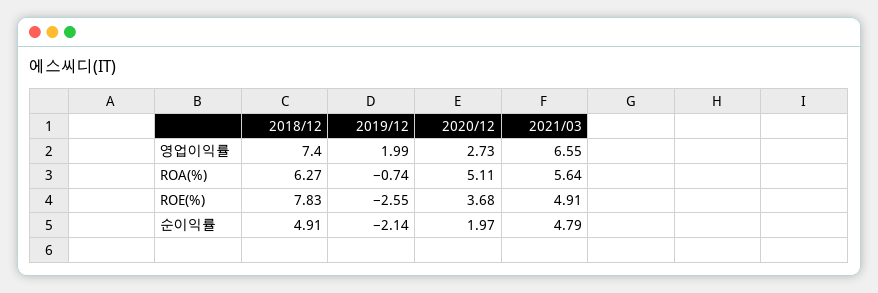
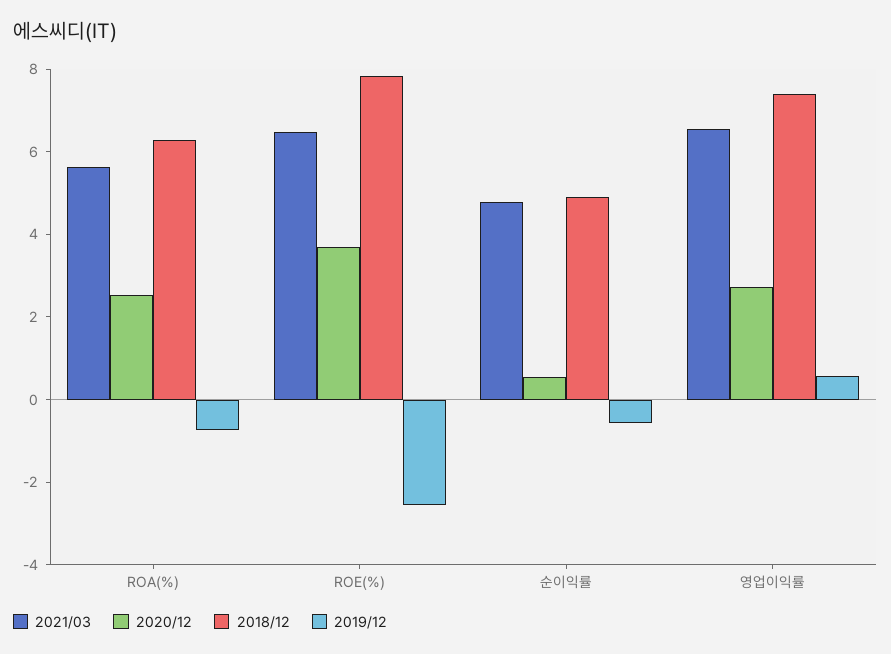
2019/12, 영업이익률: 1.99 -> 0.5
2020/12, ROA(%): 5.11 -> 2.5
2021/03, ROE(%): 4.91 -> 6.5
2019/12, 순이익률: -2.14 -> -0.5
2020/12, 순이익률: 1.97 -> 0.5

